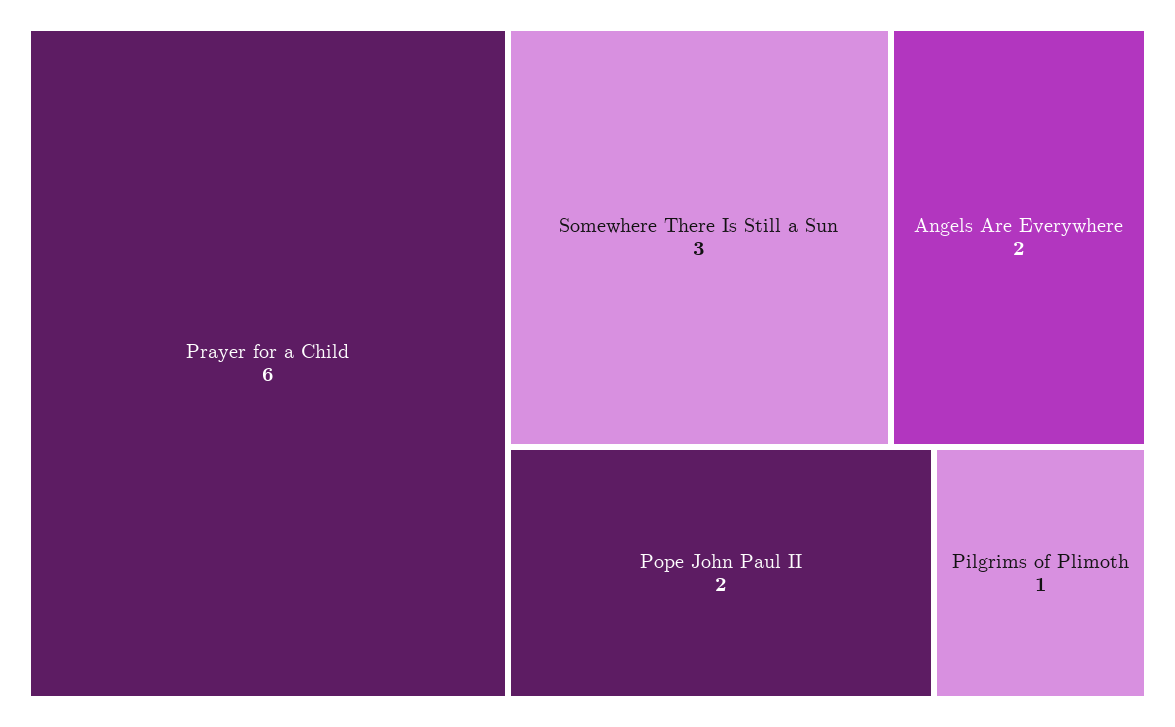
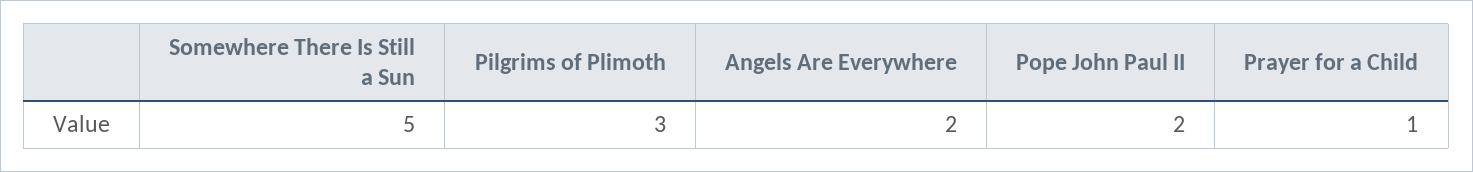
Prayer for a Child: 6 -> 1
Somewhere There Is Still a Sun: 3 -> 5
Pilgrims of Plimoth: 1 -> 3

